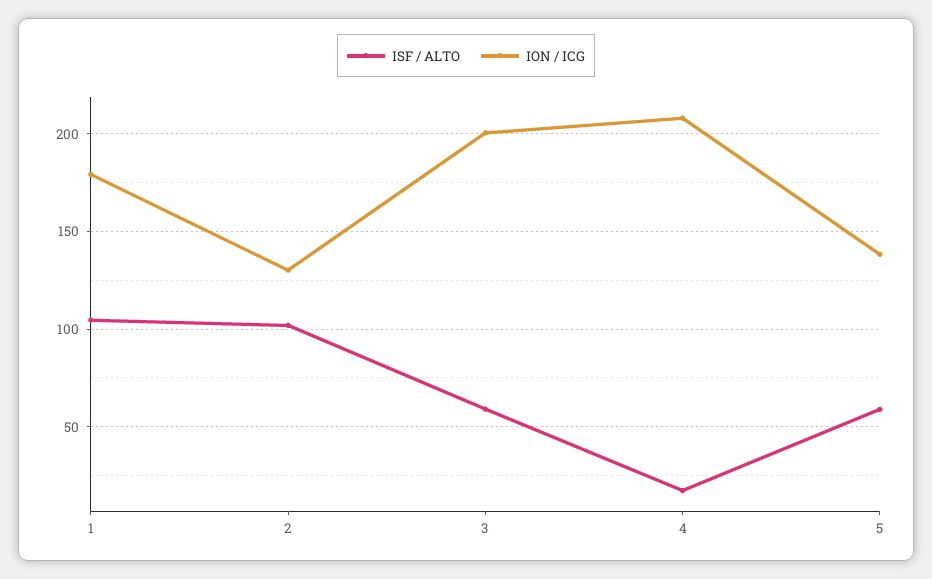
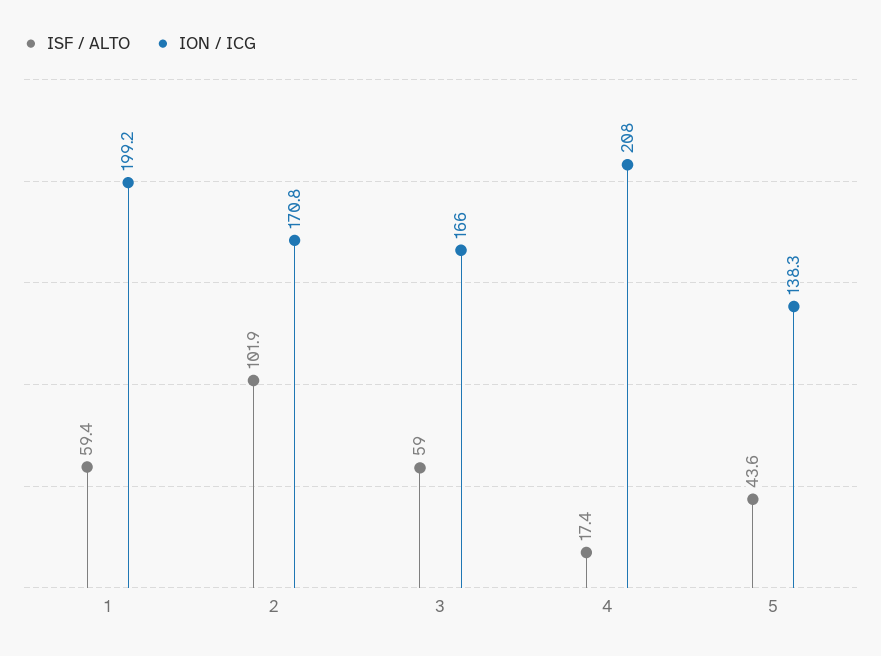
ISF / ALTO, 1: 105 -> 59.4
ION / ICG, 1: 180 -> 199.2
ION / ICG, 2: 130 -> 170.8
ION / ICG, 3: 200 -> 166
ISF / ALTO, 5: 60 -> 43.6

